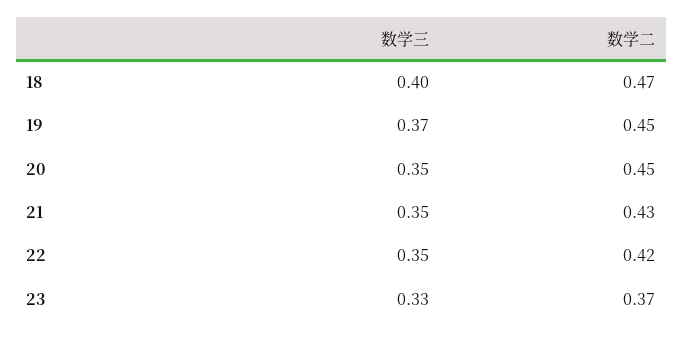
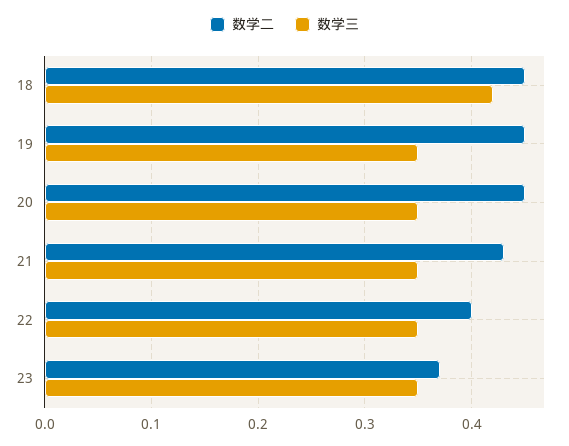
数学三, 18: 0.4 -> 0.42
数学二, 18: 0.47 -> 0.45
数学三, 19: 0.37 -> 0.35
数学二, 22: 0.42 -> 0.4
数学三, 23: 0.33 -> 0.35

